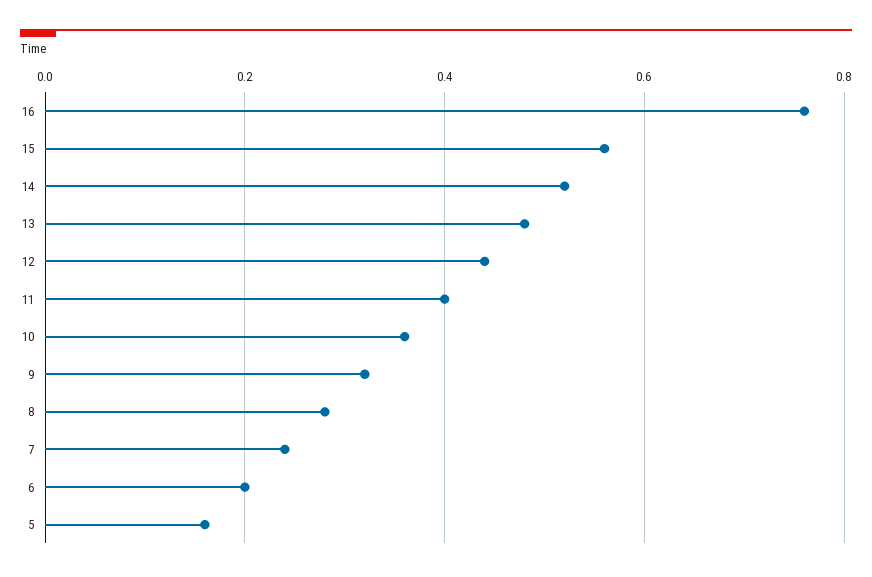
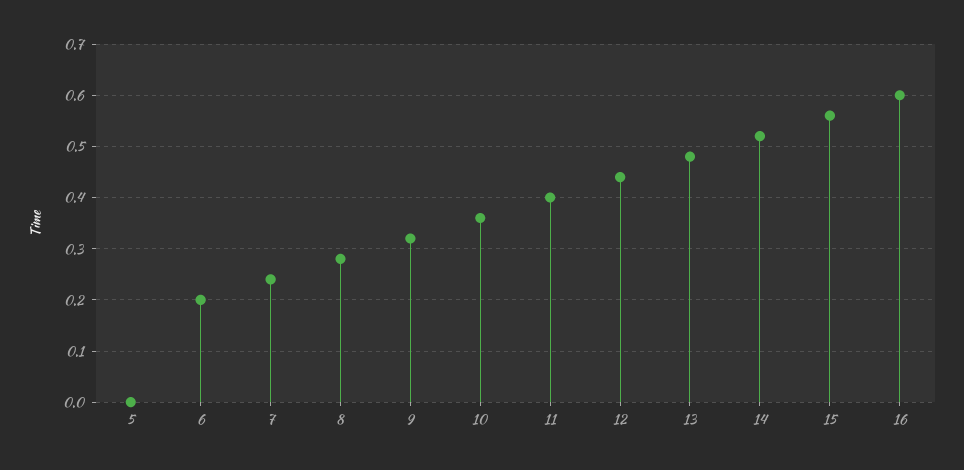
16: 0.75 -> 0.6
5: 0.15 -> 0

